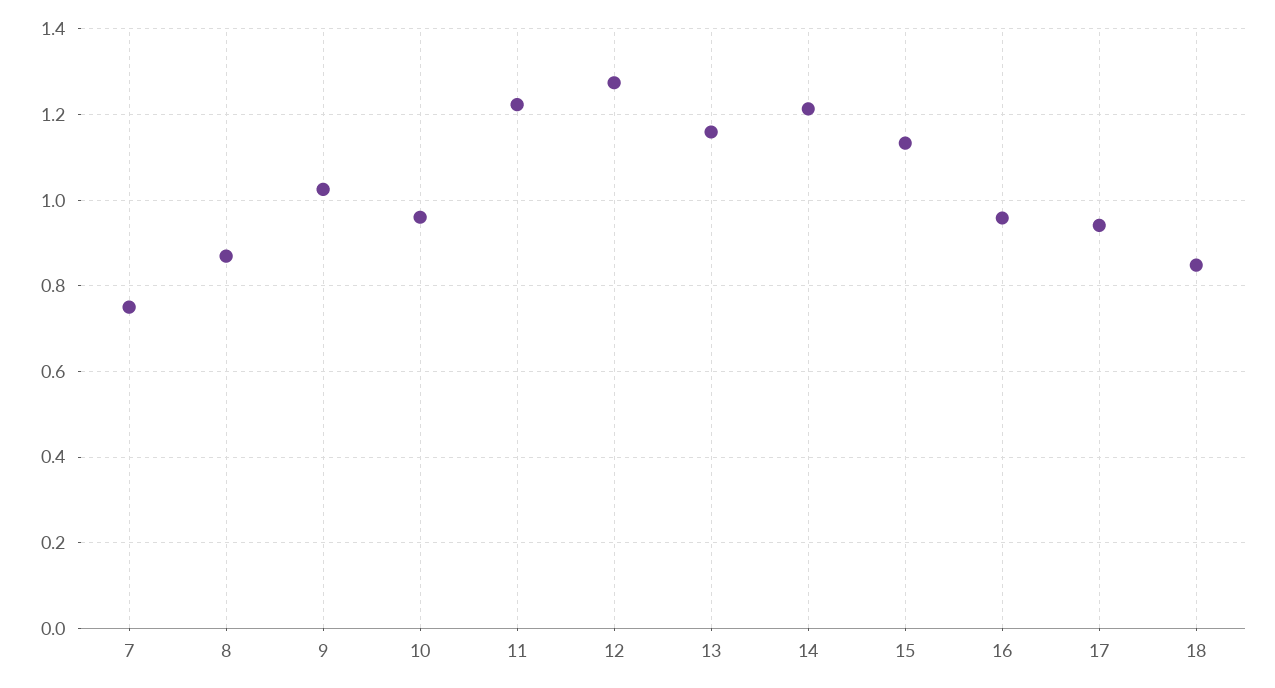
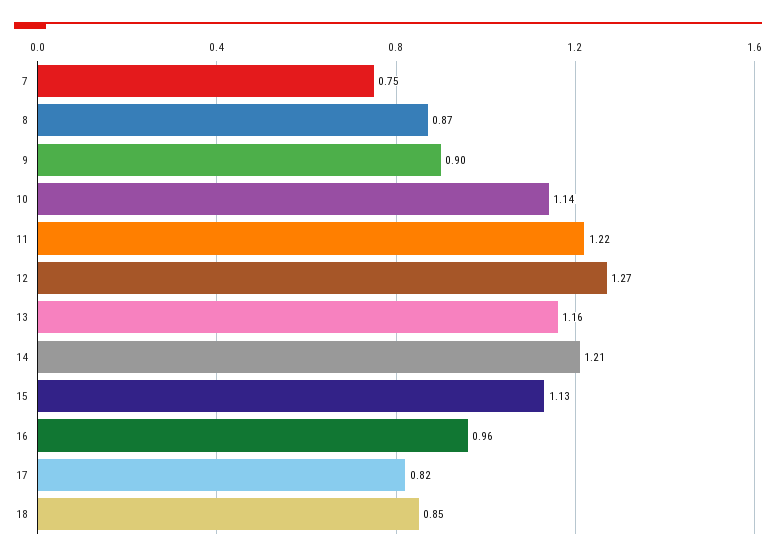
9: 1.02 -> 0.9
10: 0.96 -> 1.14
17: 0.94 -> 0.82

